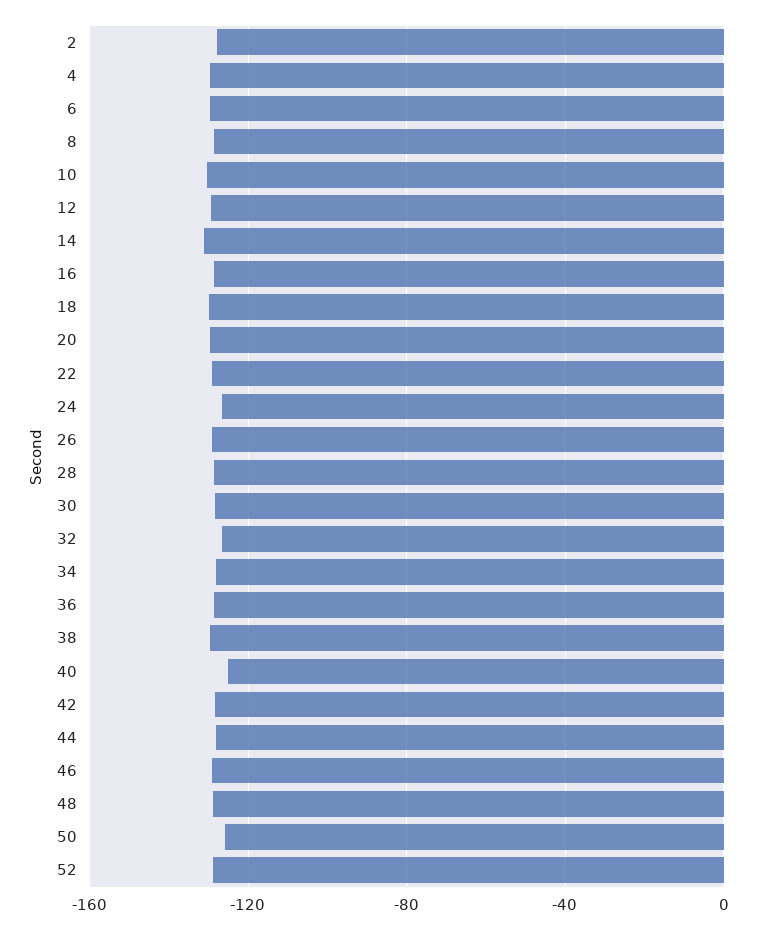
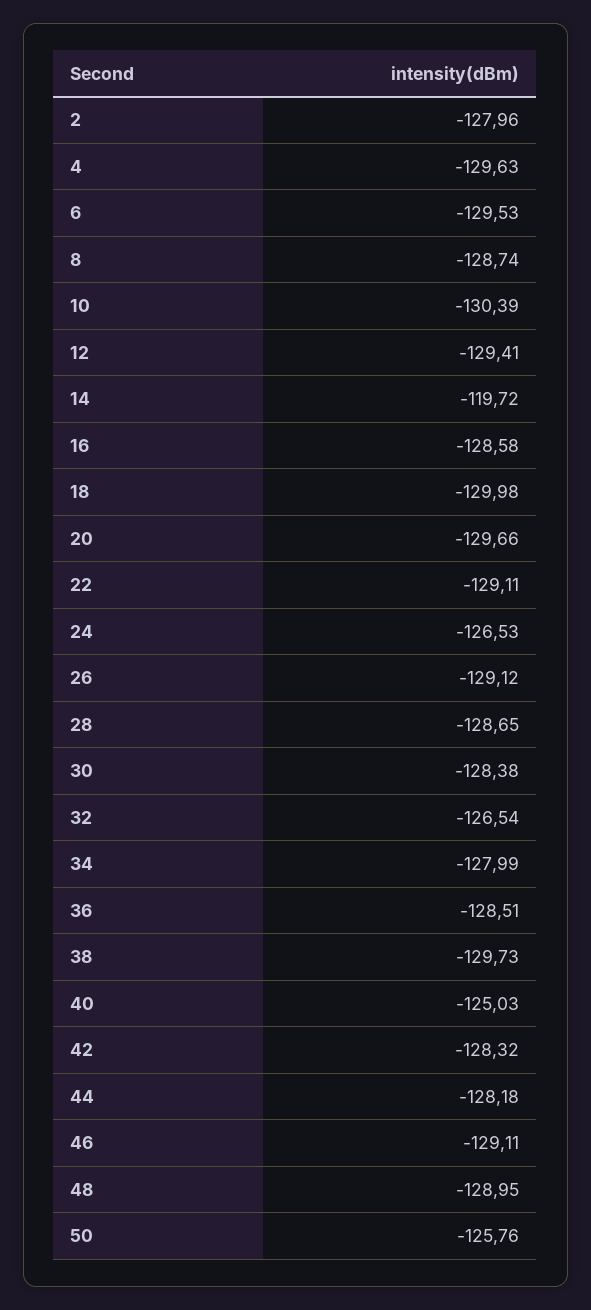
14: -130 -> -119.72
52: -130 -> none

